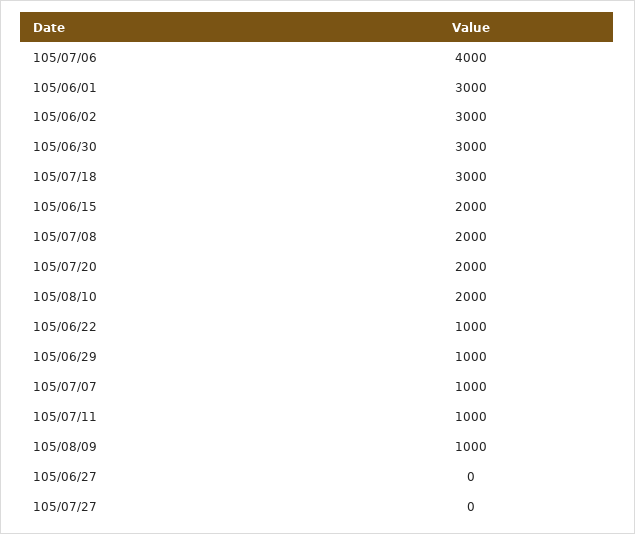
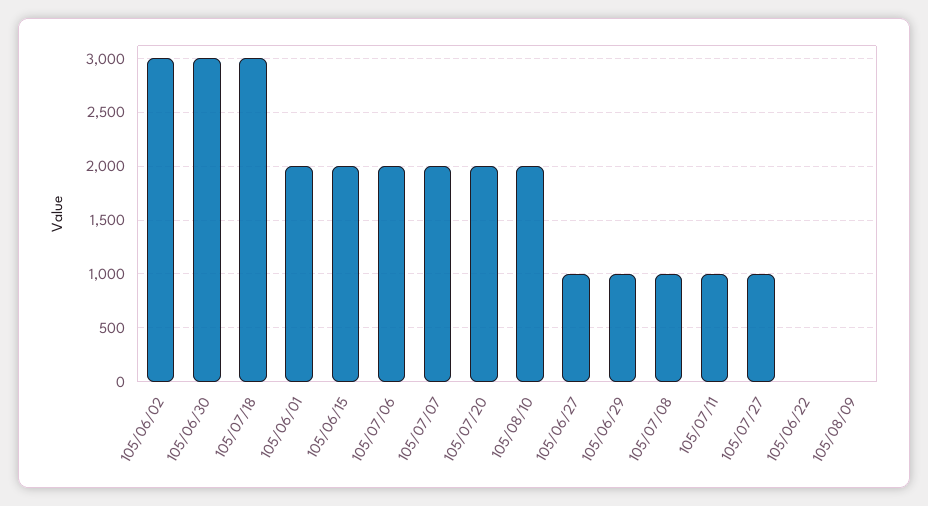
105/07/06: 4000 -> 2000
105/06/01: 3000 -> 2000
105/07/08: 2000 -> 1000
105/06/22: 1000 -> 0
105/07/07: 1000 -> 2000
105/08/09: 1000 -> 0
105/06/27: 0 -> 1000
105/07/27: 0 -> 1000

